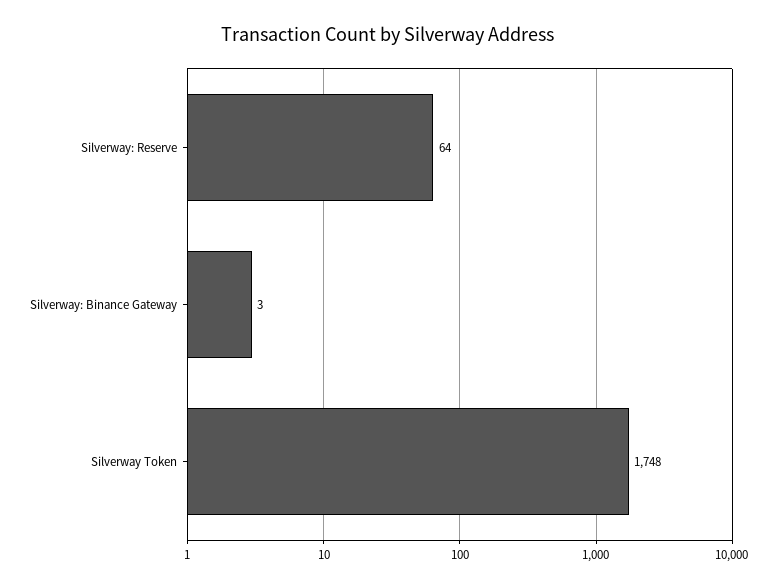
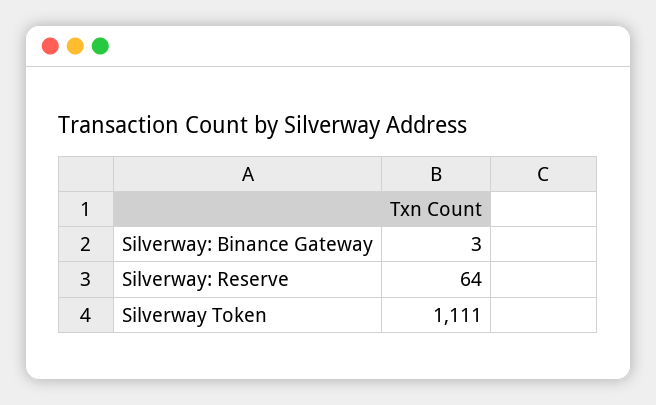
Silverway Token: 1748 -> 1111

